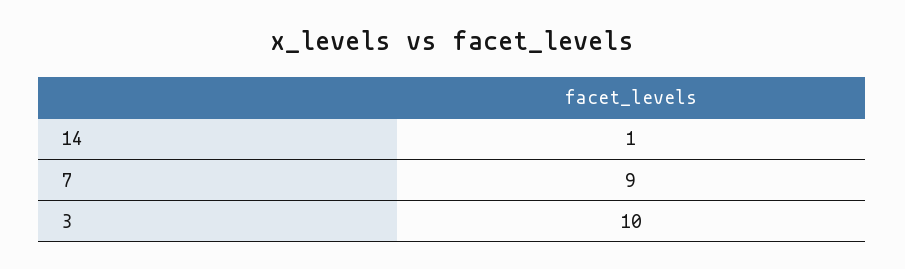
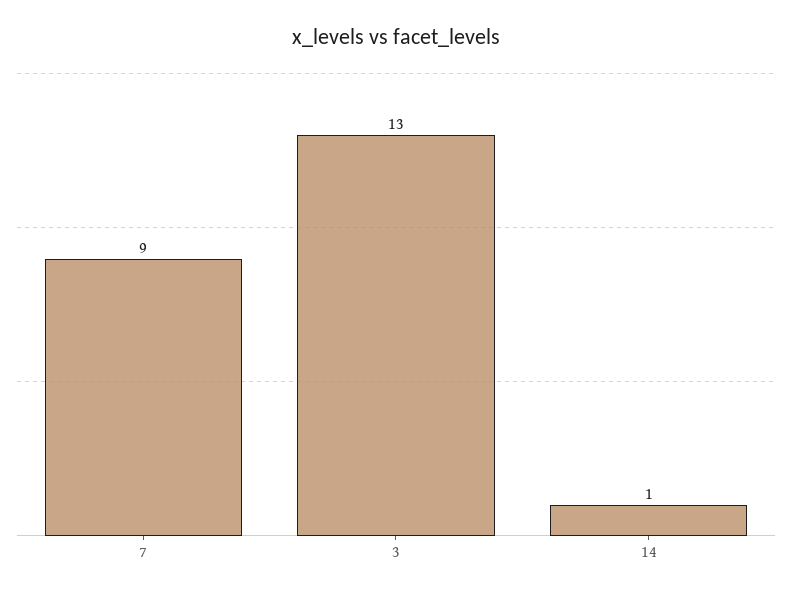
3: 10 -> 13

